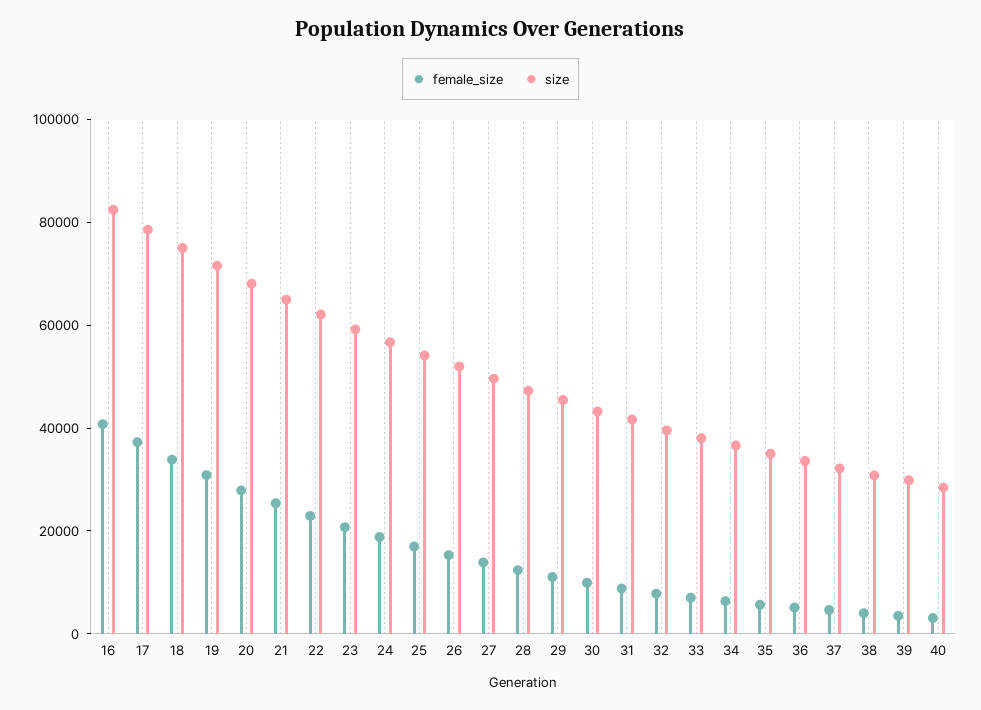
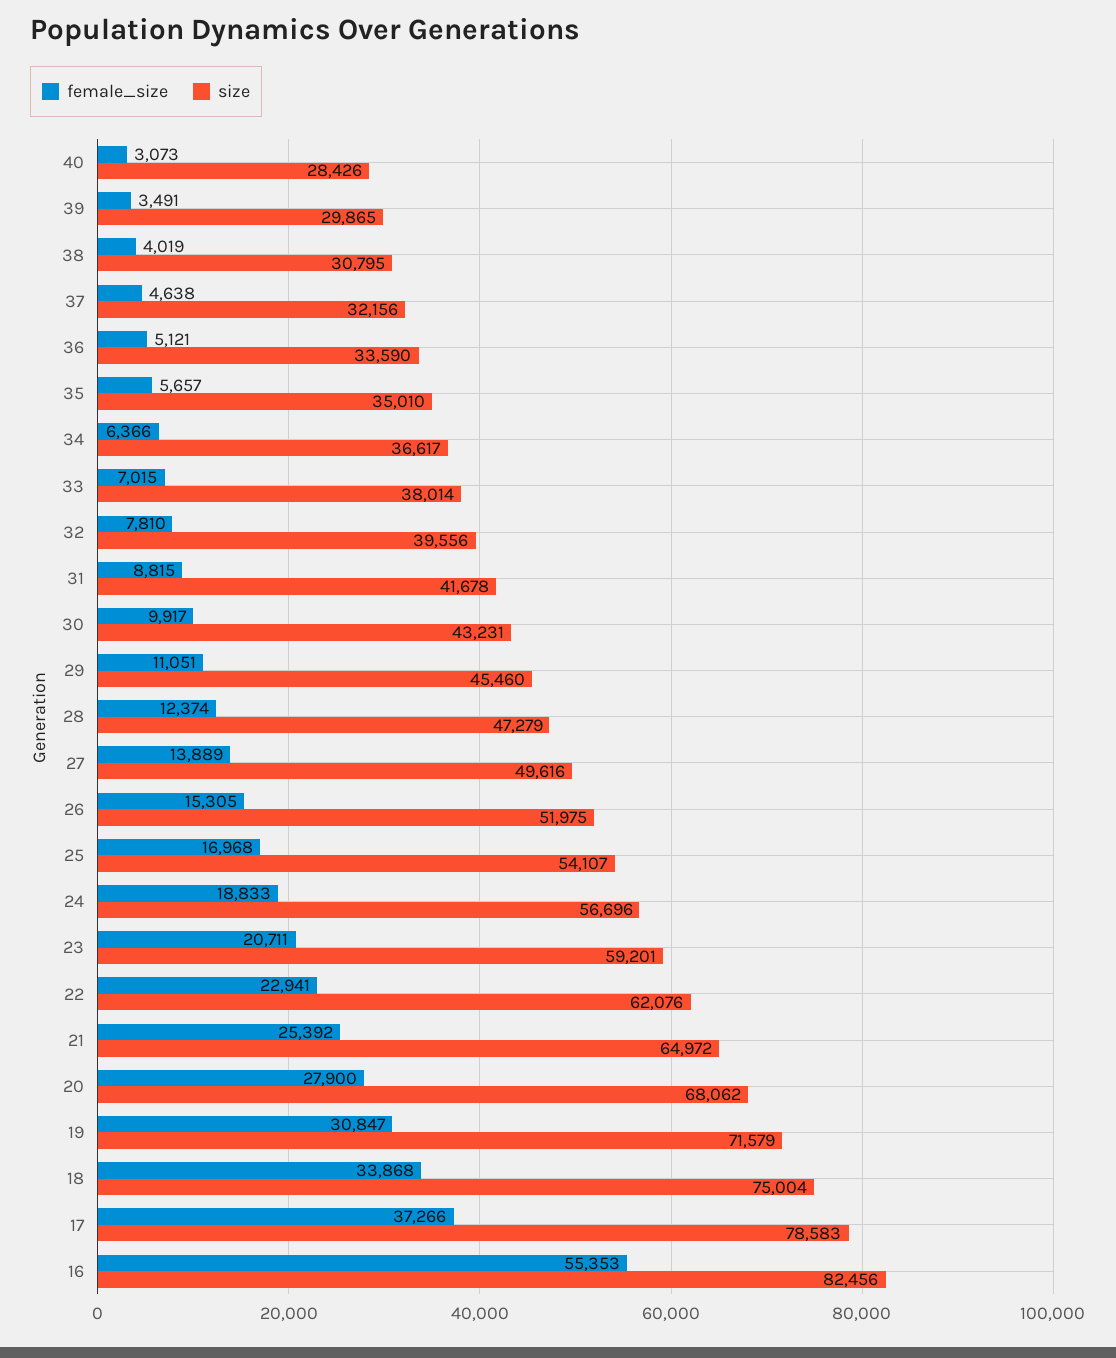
female_size, 16: 40000 -> 55353

